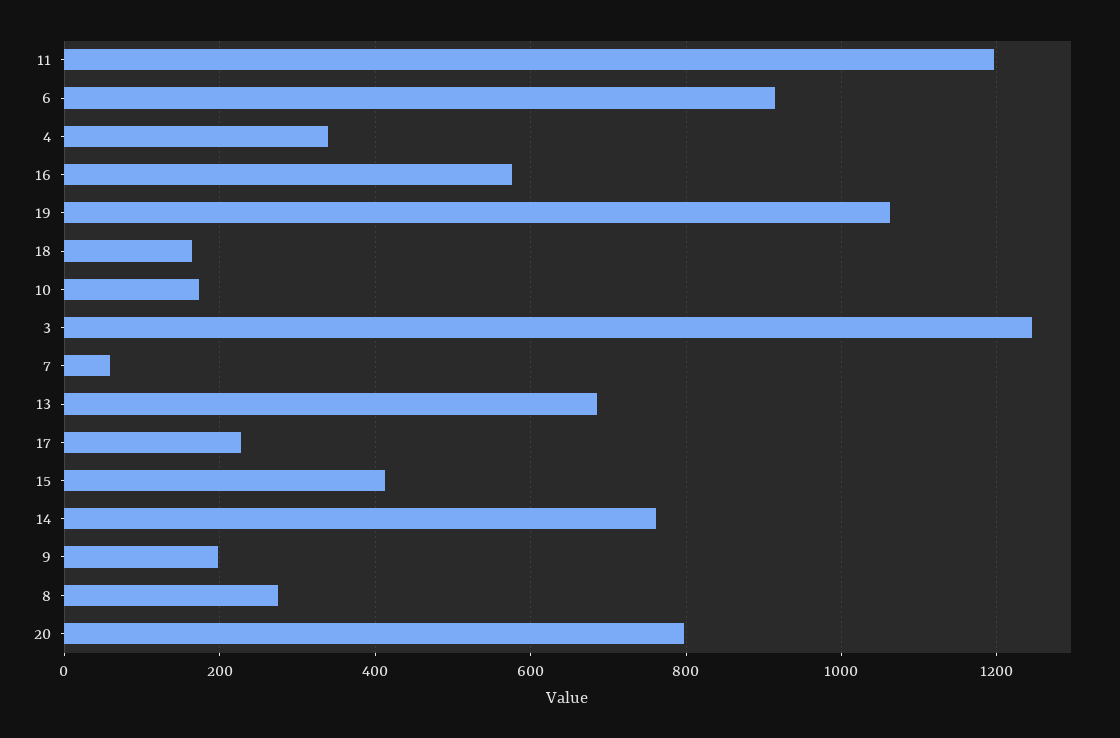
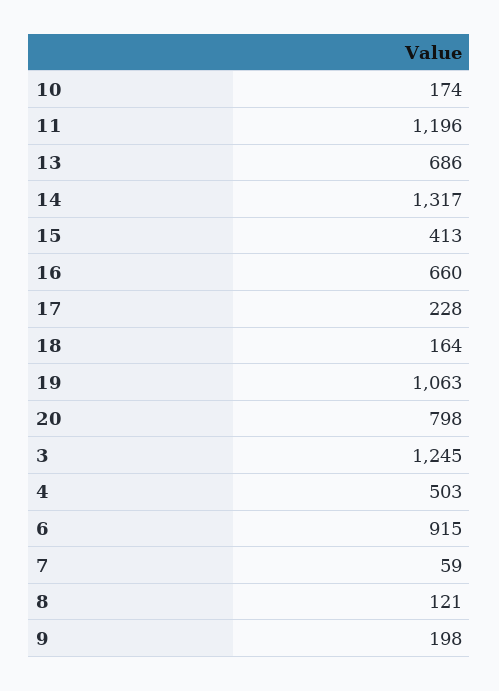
4: 340 -> 503
16: 580 -> 660
14: 760 -> 1317
8: 280 -> 121

